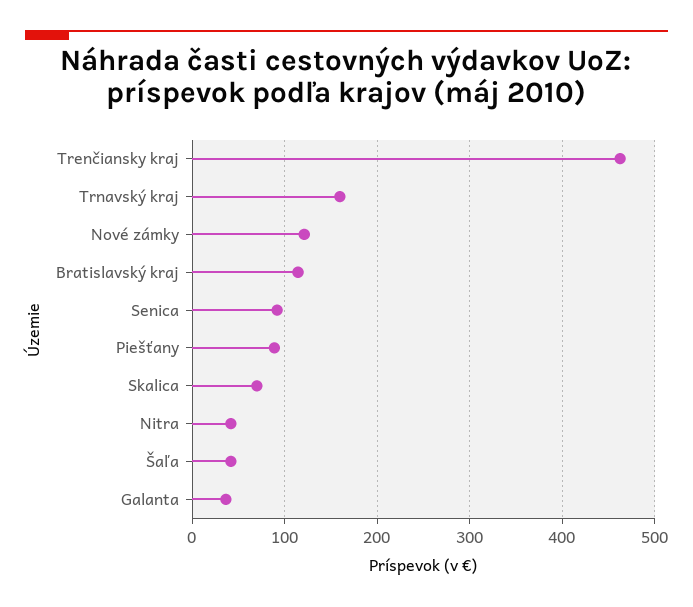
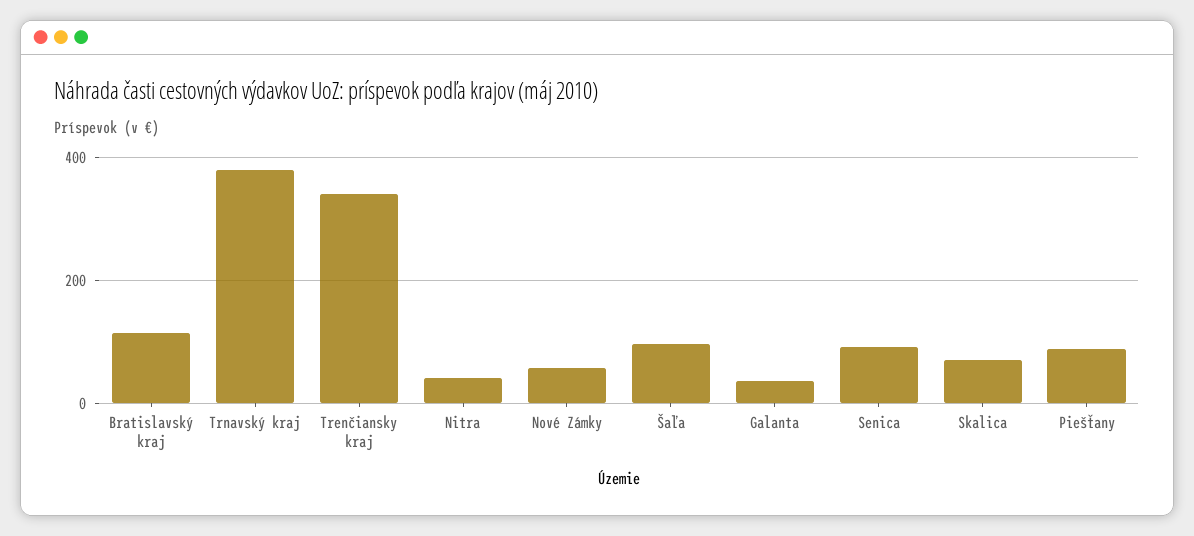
Trenčiansky kraj: 460 -> 340
Trnavský kraj: 160 -> 380
Nové zámky: 120 -> 60
Šaľa: 40 -> 100

